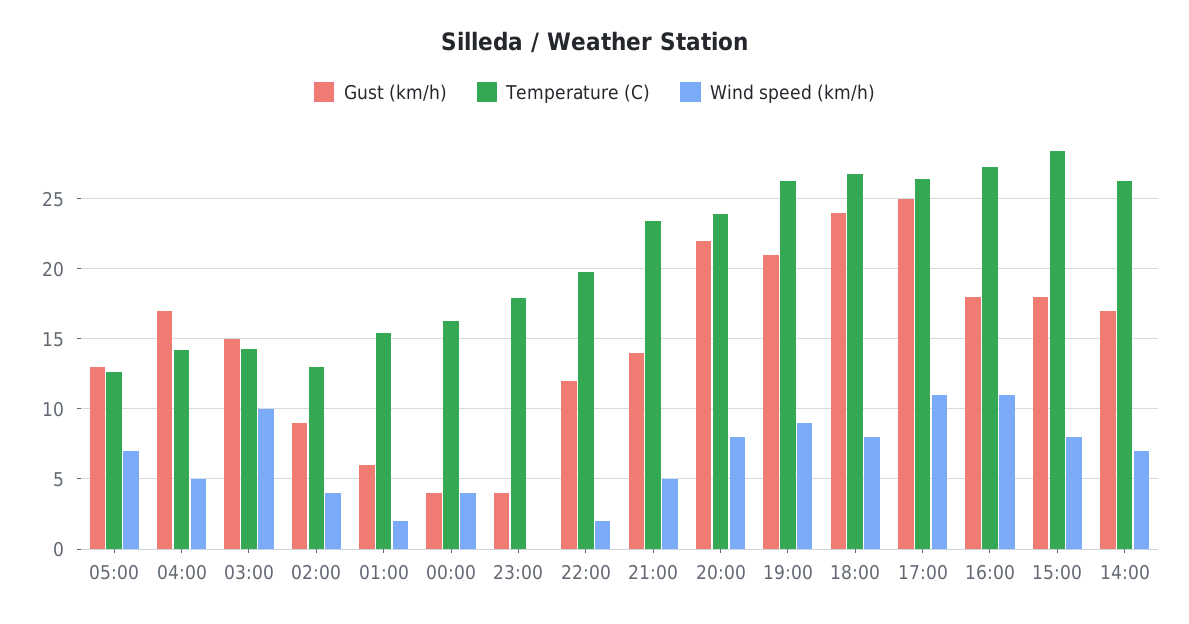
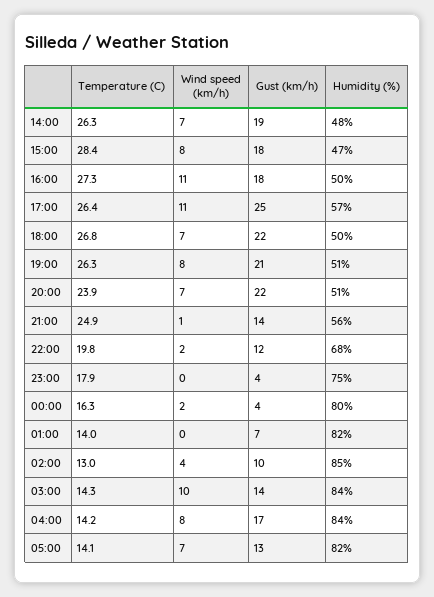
Temperature (C), 05:00: 12.5 -> 14.1
Wind speed (km/h), 04:00: 5 -> 8
Gust (km/h), 03:00: 15 -> 14
Gust (km/h), 02:00: 9 -> 10
Gust (km/h), 01:00: 6 -> 7
Temperature (C), 01:00: 15.5 -> 14
Wind speed (km/h), 01:00: 2 -> 0
Wind speed (km/h), 00:00: 4 -> 2
Temperature (C), 21:00: 23.5 -> 24.9
Wind speed (km/h), 21:00: 5 -> 1
Wind speed (km/h), 20:00: 8 -> 7
Wind speed (km/h), 19:00: 9 -> 8
Gust (km/h), 18:00: 24 -> 22
Wind speed (km/h), 18:00: 8 -> 7
Gust (km/h), 14:00: 17 -> 19
Humidity (%), 14:00: none -> 48
Humidity (%), 15:00: none -> 47
Humidity (%), 16:00: none -> 50
Humidity (%), 17:00: none -> 57
Humidity (%), 18:00: none -> 50
Humidity (%), 19:00: none -> 51
Humidity (%), 20:00: none -> 51
Humidity (%), 21:00: none -> 56
Humidity (%), 22:00: none -> 68
Humidity (%), 23:00: none -> 75
Humidity (%), 00:00: none -> 80
Humidity (%), 01:00: none -> 82
Humidity (%), 02:00: none -> 85
Humidity (%), 03:00: none -> 84
Humidity (%), 04:00: none -> 84
Humidity (%), 05:00: none -> 82

